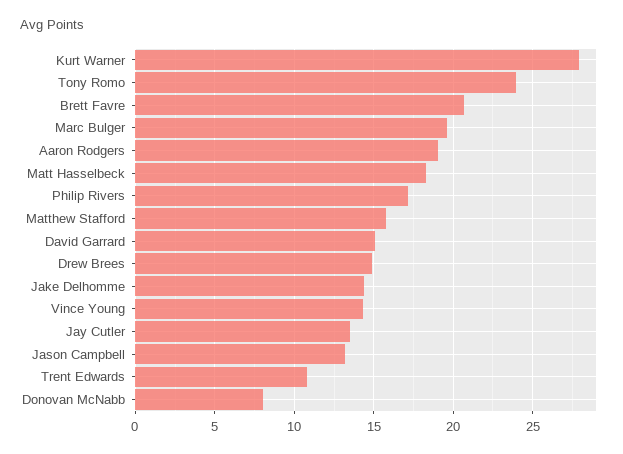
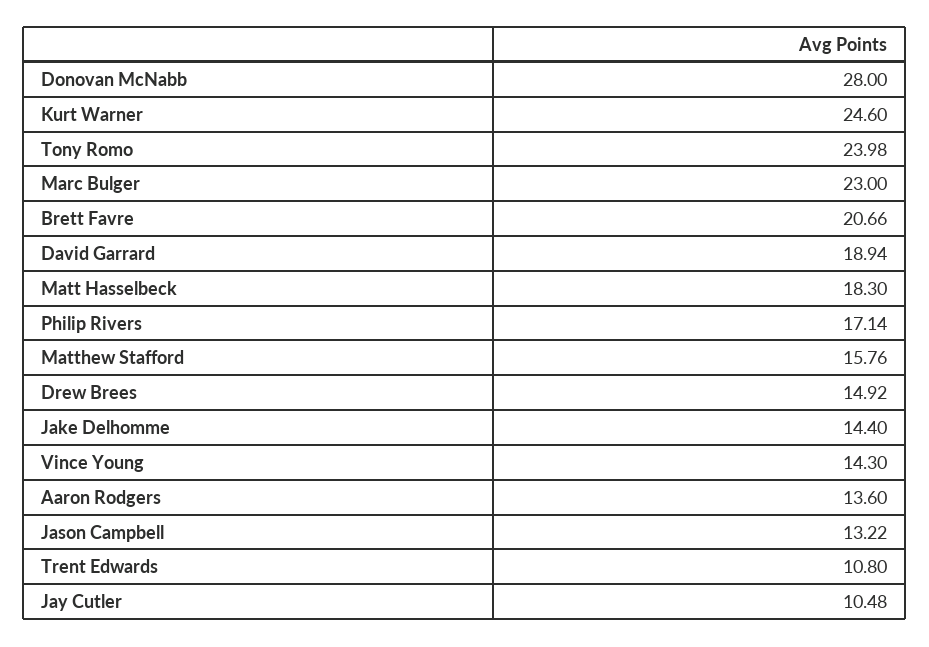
Kurt Warner: 28 -> 24.6
Marc Bulger: 19.5 -> 23
Aaron Rodgers: 19 -> 13.6
David Garrard: 15 -> 18.94
Jay Cutler: 13.5 -> 10.48
Donovan McNabb: 8 -> 28

